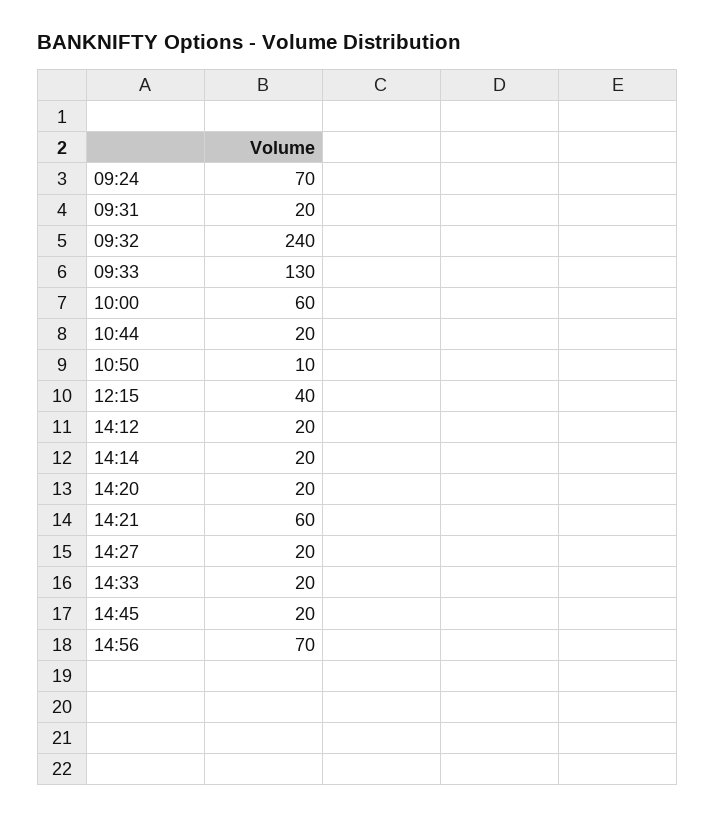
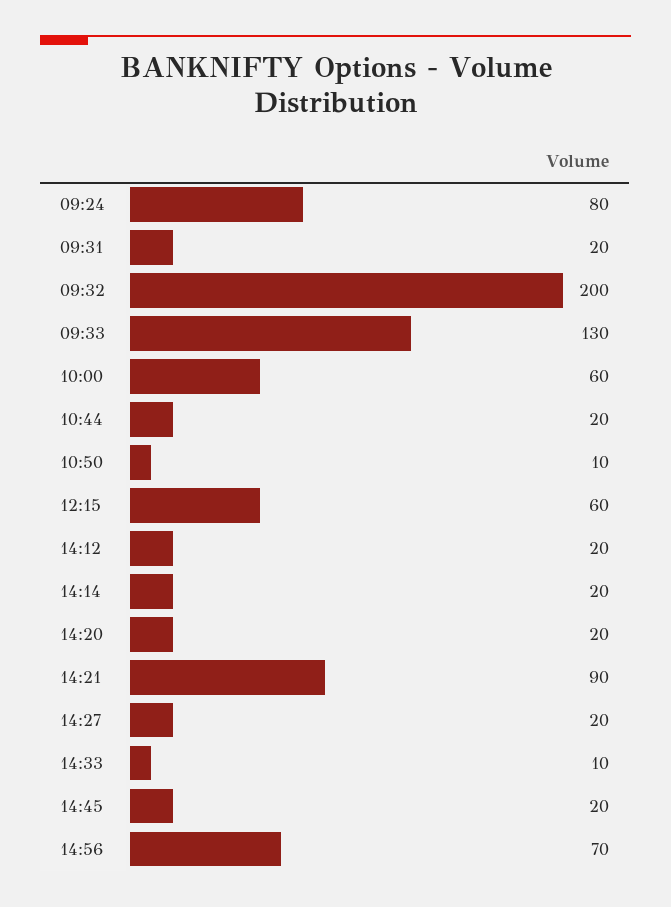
09:24: 70 -> 80
09:32: 240 -> 200
12:15: 40 -> 60
14:21: 60 -> 90
14:33: 20 -> 10

